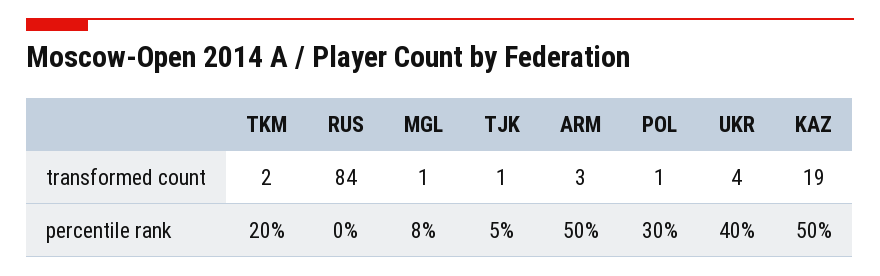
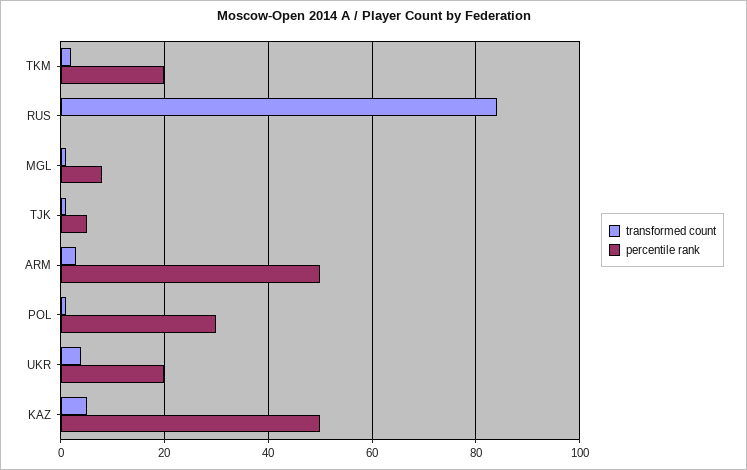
transformed count, KAZ: 19 -> 5
percentile rank, UKR: 40 -> 20

